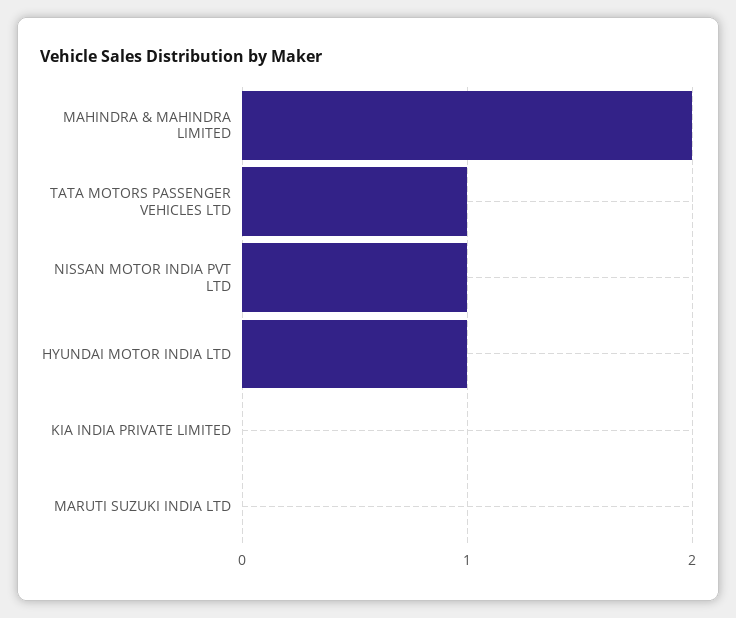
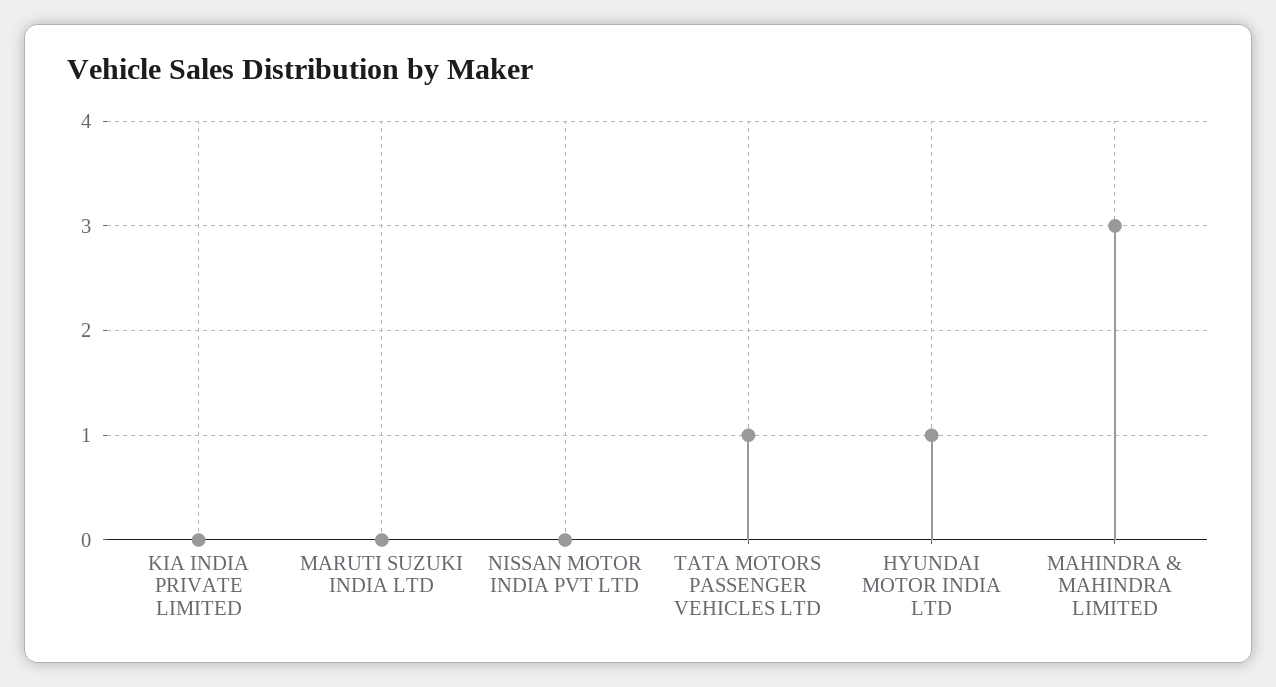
MAHINDRA & MAHINDRA LIMITED: 2 -> 3
NISSAN MOTOR INDIA PVT LTD: 1 -> 0

